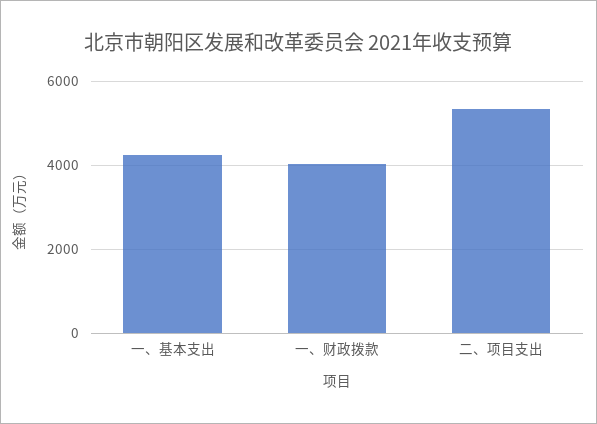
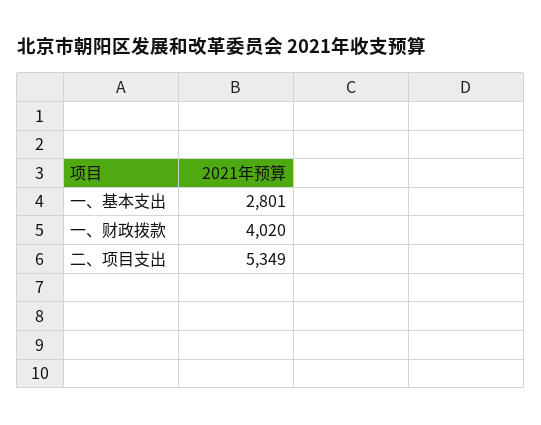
一、基本支出: 4200 -> 2801

